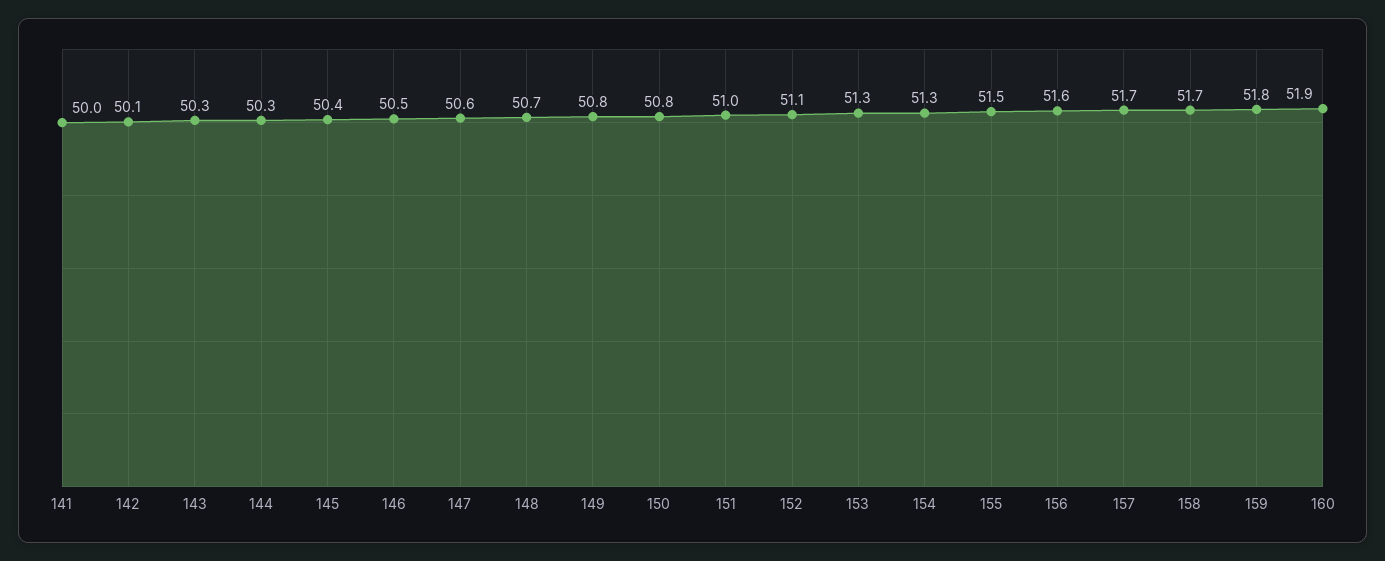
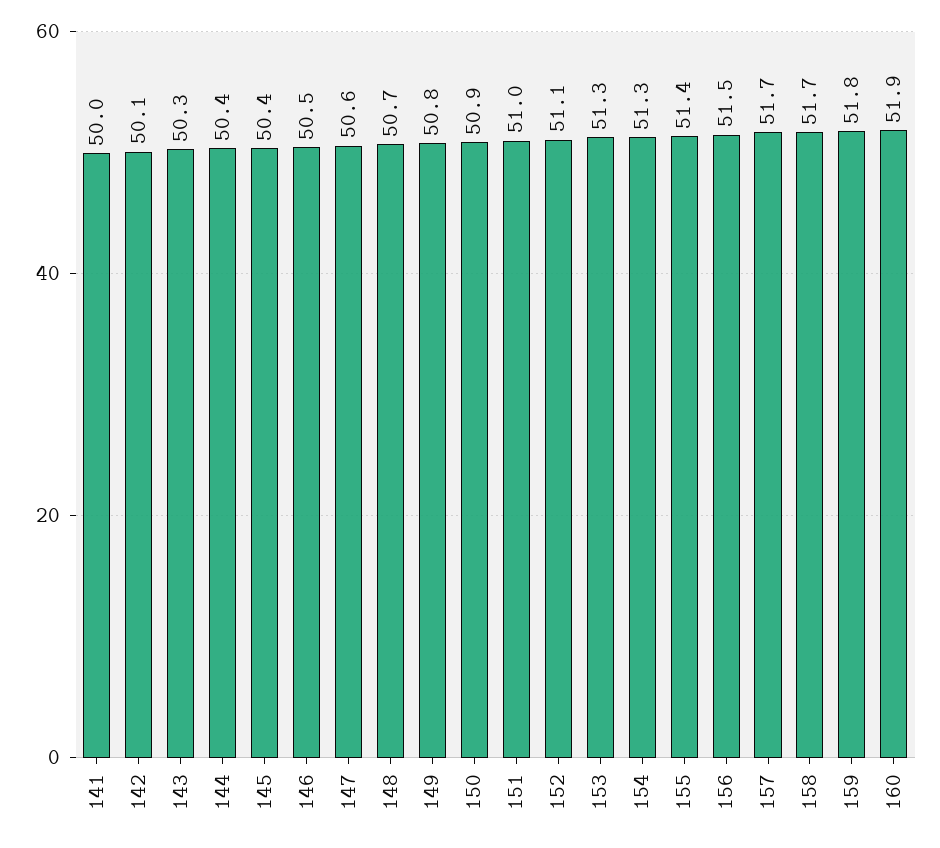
144: 50.3 -> 50.4
150: 50.8 -> 50.9
155: 51.5 -> 51.4
156: 51.6 -> 51.5

